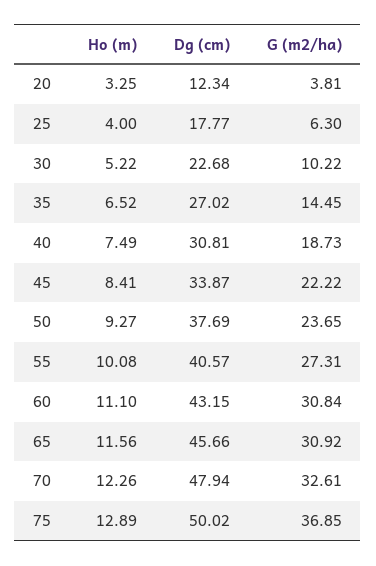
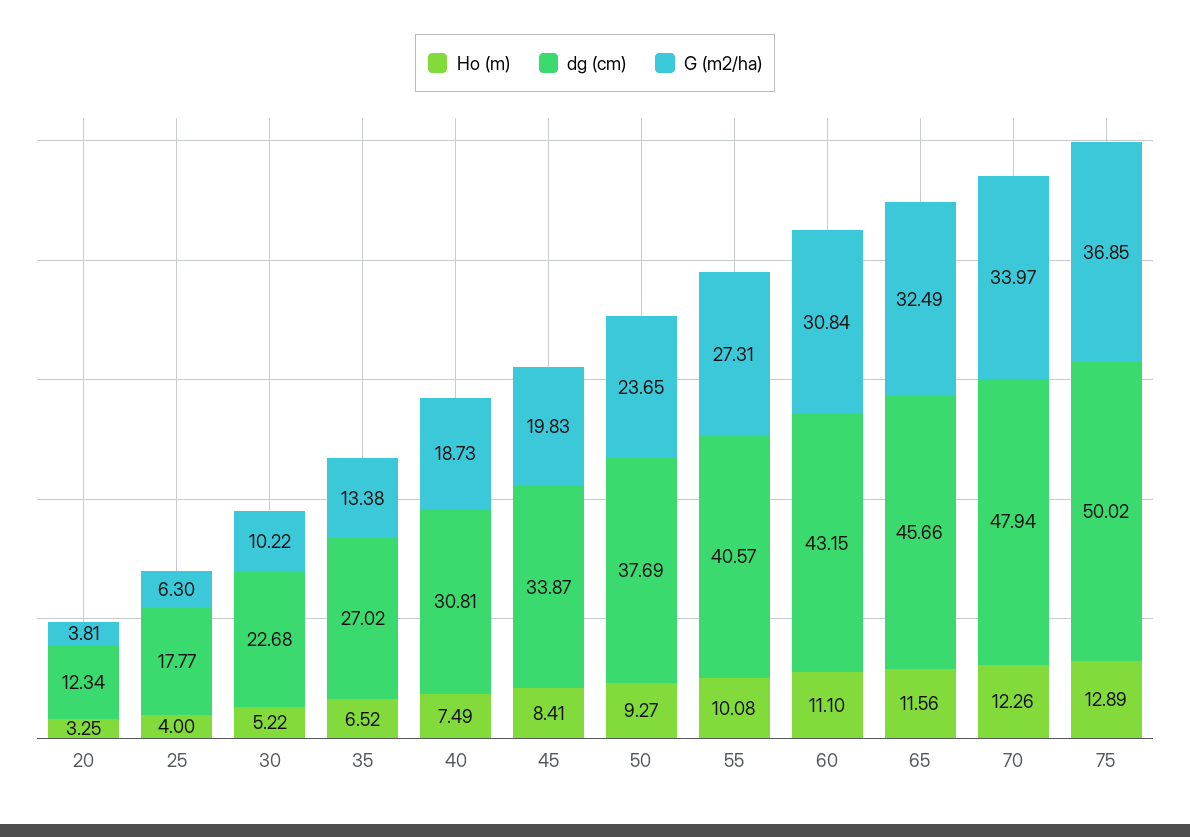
G (m2/ha), 35: 14.45 -> 13.38
G (m2/ha), 45: 22.22 -> 19.83
G (m2/ha), 65: 30.92 -> 32.49
G (m2/ha), 70: 32.61 -> 33.97

